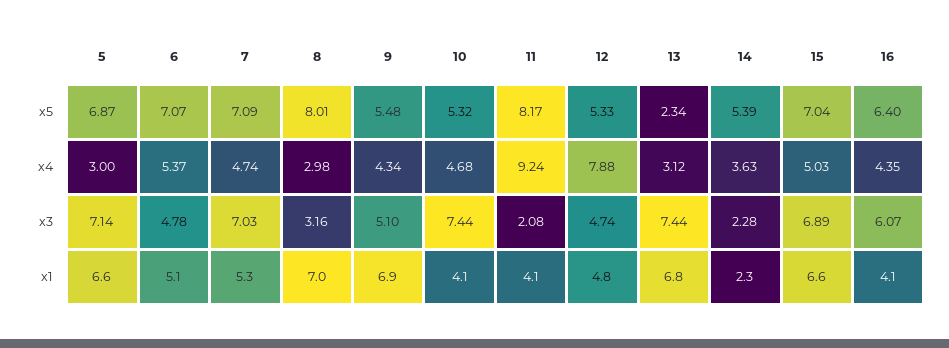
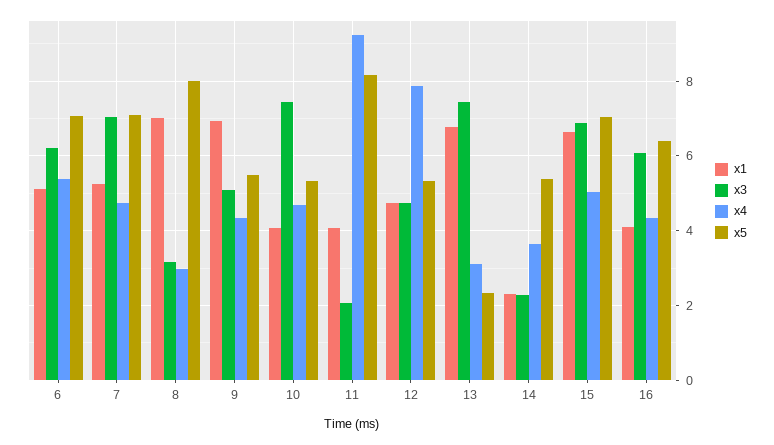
x5, 5: 6.87 -> none
x4, 5: 3 -> none
x3, 5: 7.14 -> none
x3, 6: 4.78 -> 6.2
x1, 5: 6.6 -> none

